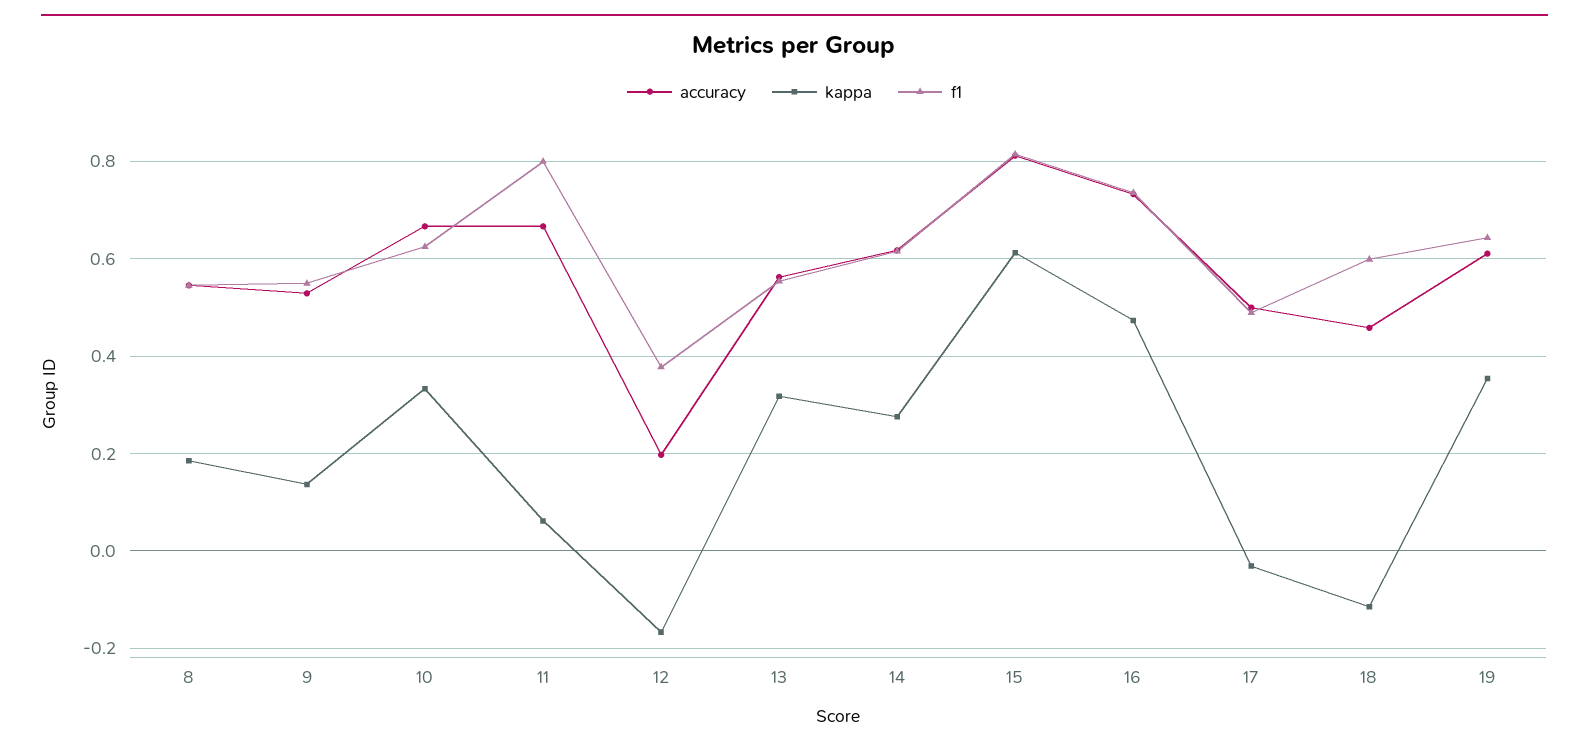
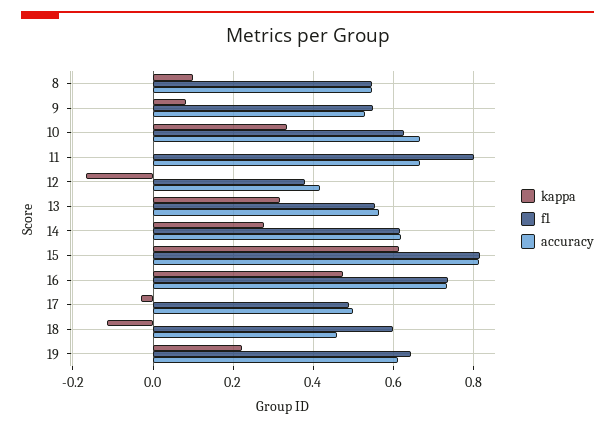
kappa, 8: 0.18 -> 0.1
kappa, 9: 0.14 -> 0.08
kappa, 11: 0.06 -> 0
accuracy, 12: 0.2 -> 0.42
kappa, 19: 0.36 -> 0.22

